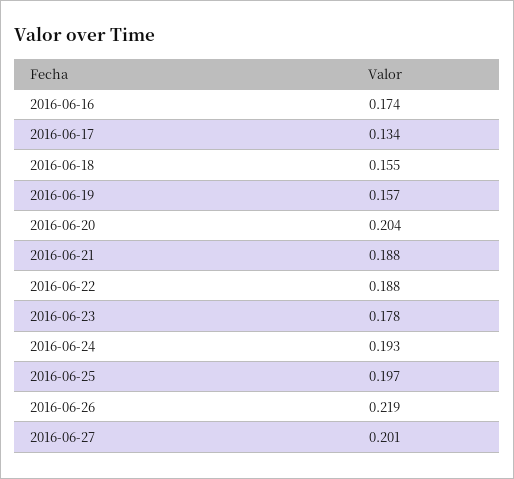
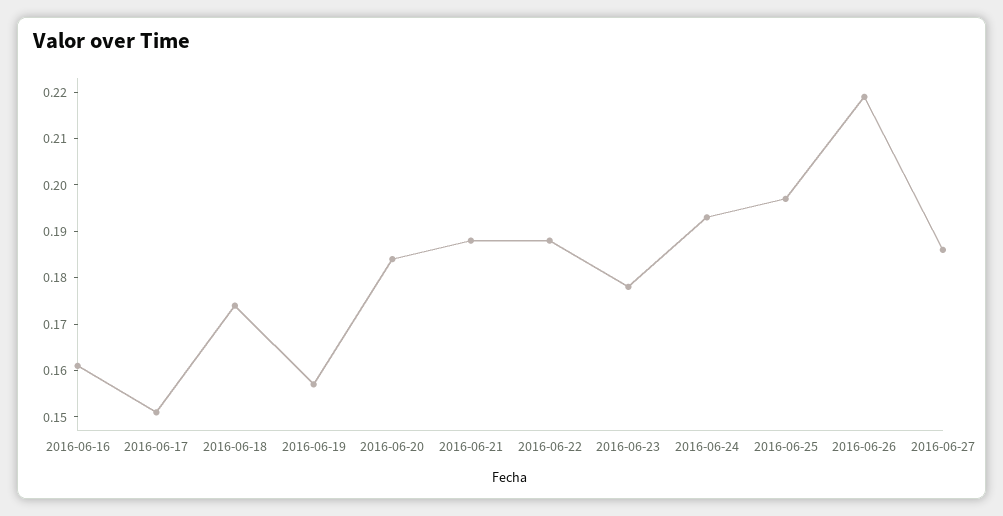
2016-06-16: 0.174 -> 0.16
2016-06-17: 0.134 -> 0.15
2016-06-18: 0.155 -> 0.175
2016-06-20: 0.204 -> 0.185
2016-06-27: 0.201 -> 0.185

